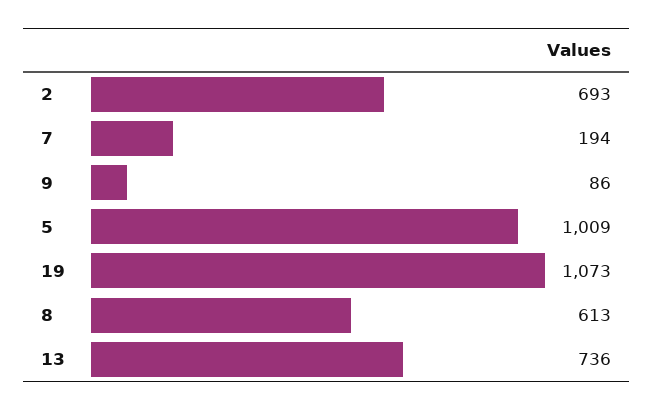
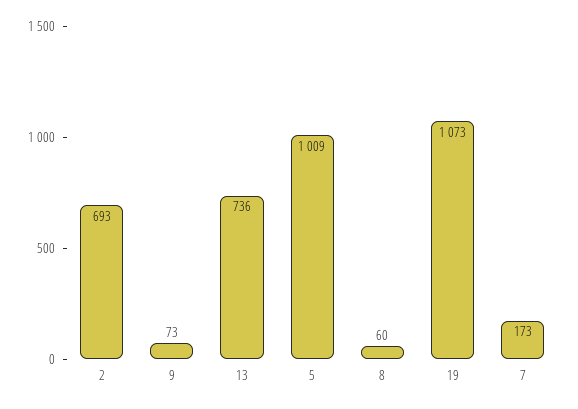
7: 194 -> 173
9: 86 -> 73
8: 613 -> 60

